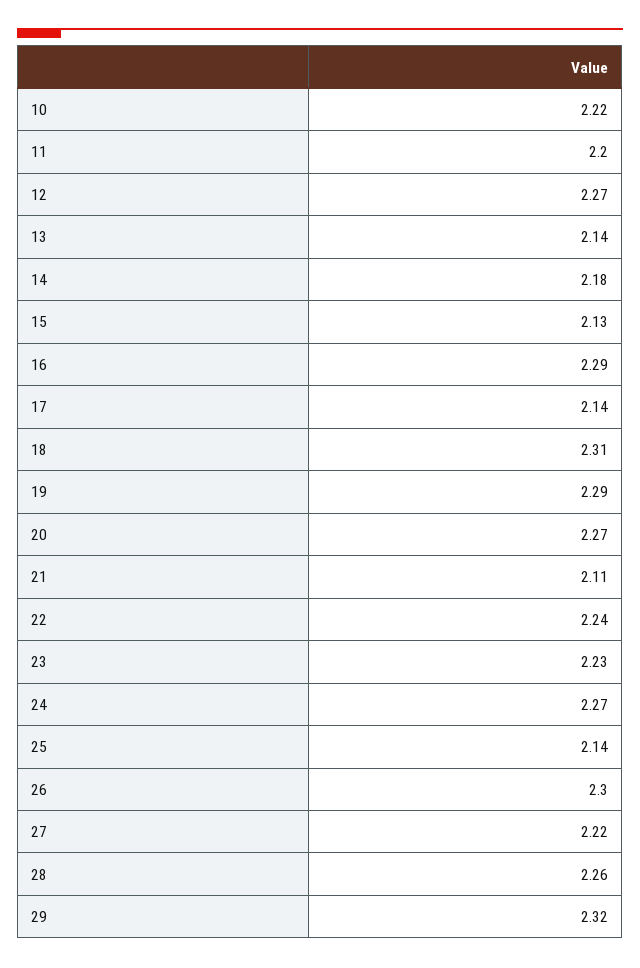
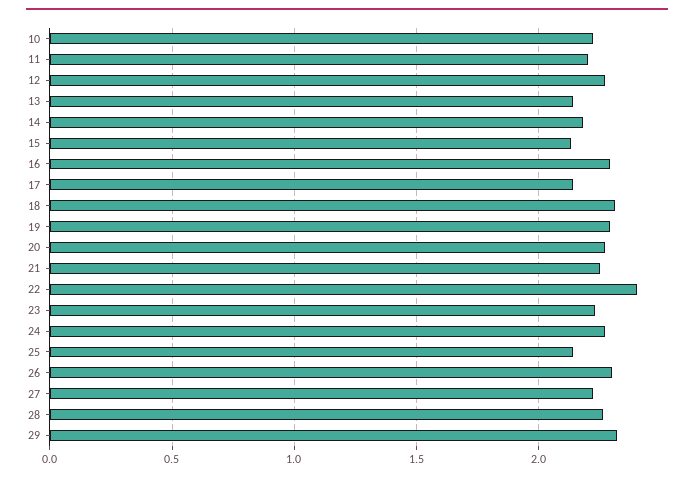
21: 2.11 -> 2.25
22: 2.24 -> 2.4

